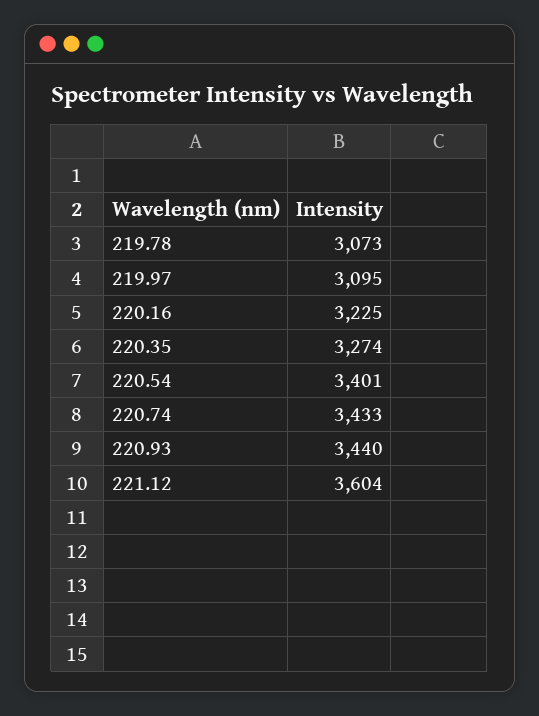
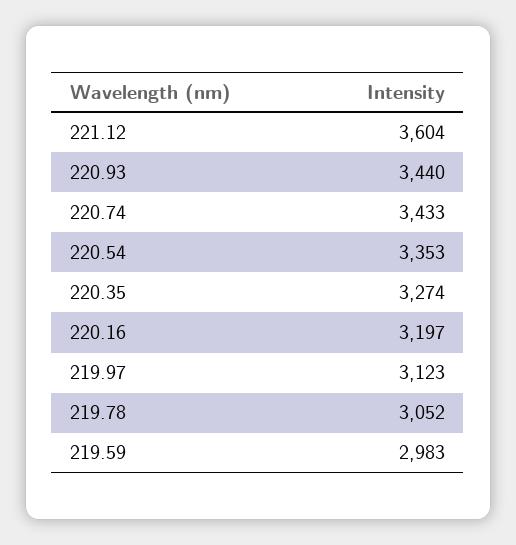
219.78: 3073 -> 3052
219.97: 3095 -> 3123
220.16: 3225 -> 3197
220.54: 3401 -> 3353
219.59: none -> 2983

